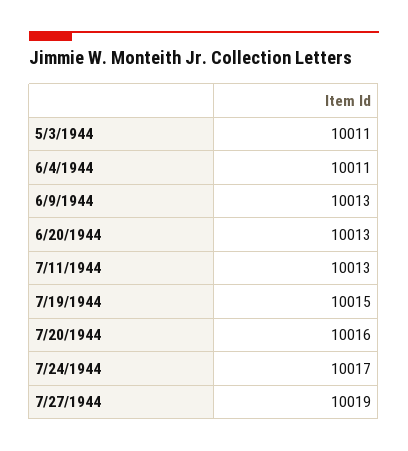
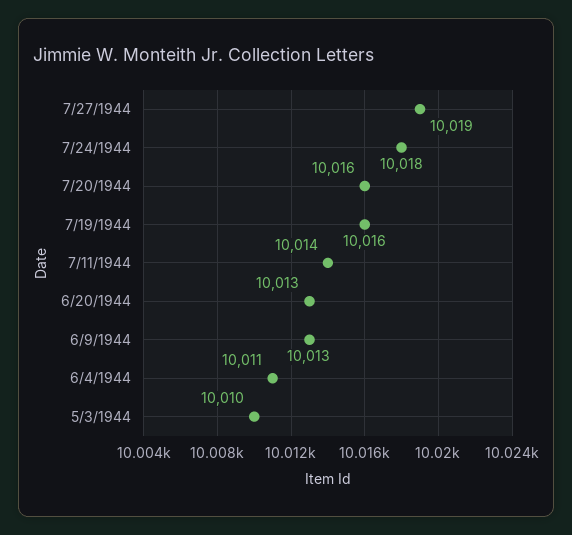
5/3/1944: 10011 -> 10010
7/11/1944: 10013 -> 10014
7/19/1944: 10015 -> 10016
7/24/1944: 10017 -> 10018

